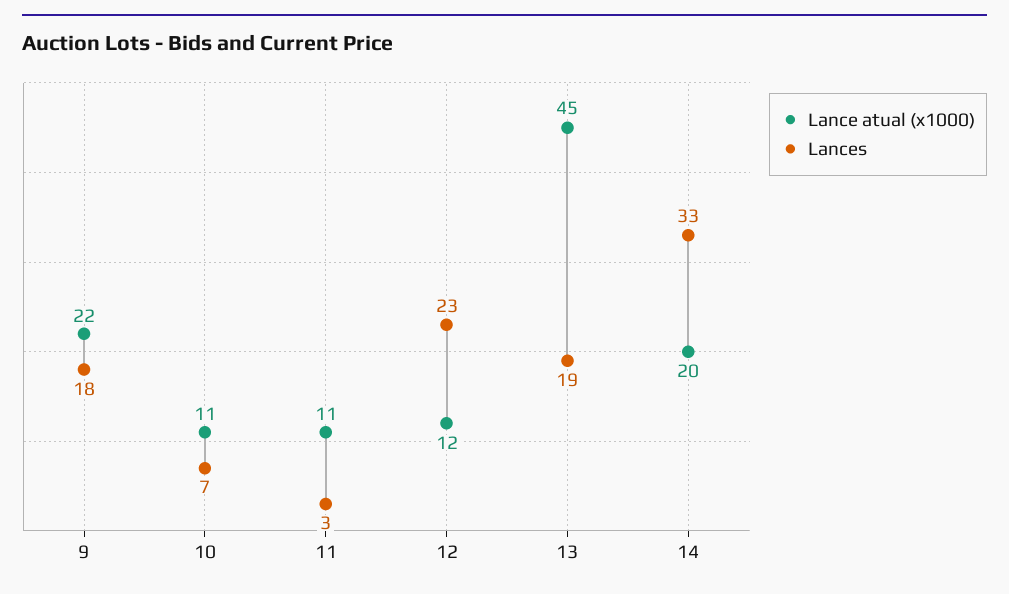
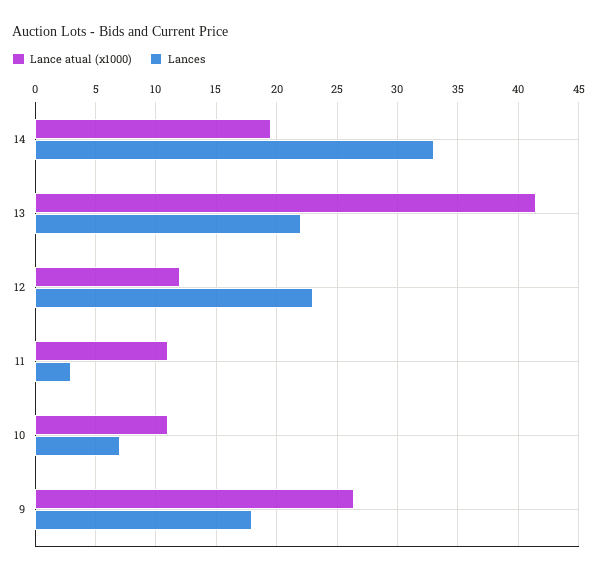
Lance atual (x1000), 9: 22 -> 26.5
Lance atual (x1000), 13: 45 -> 41.5
Lances, 13: 19 -> 22

